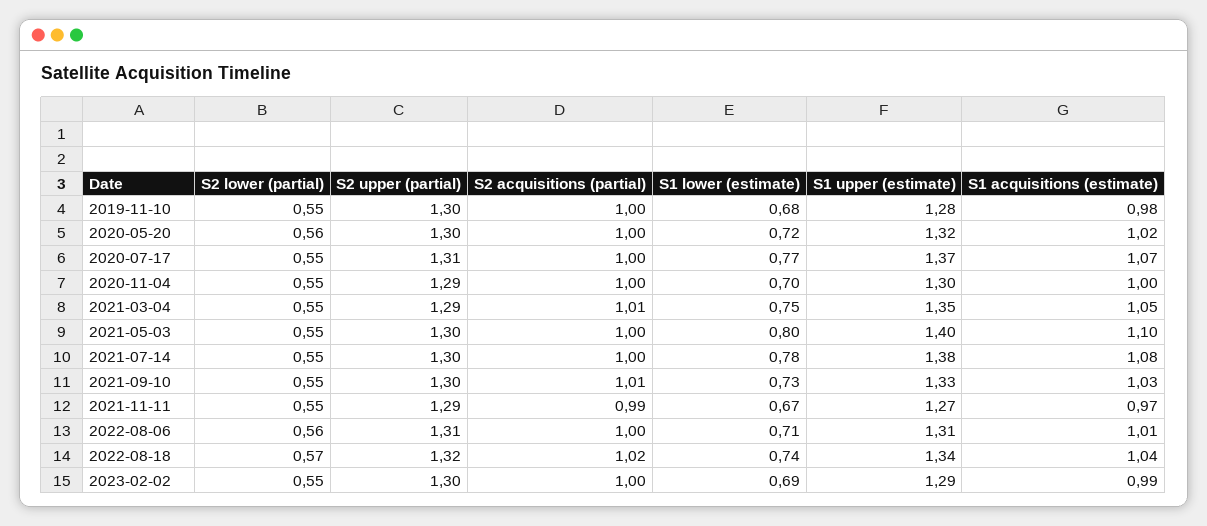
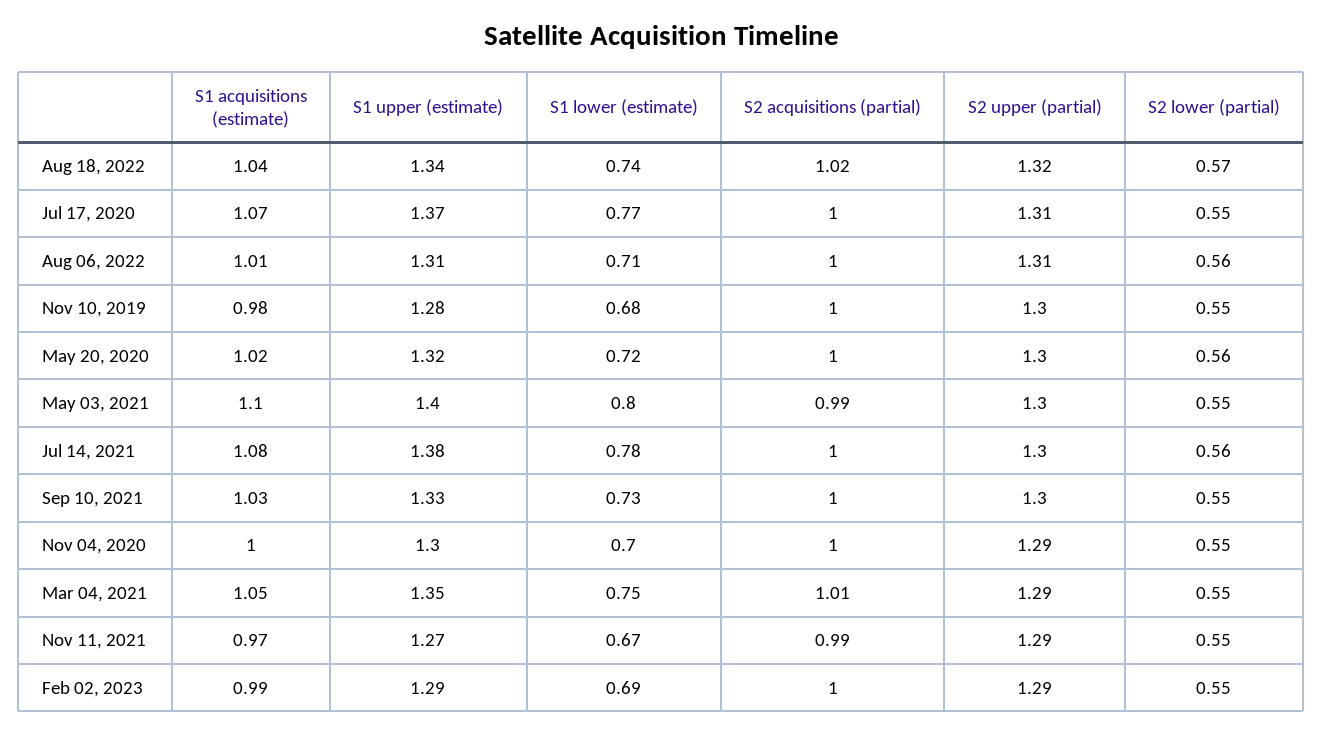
S2 acquisitions (partial), 2021-05-03: 1 -> 0.99
S2 lower (partial), 2021-07-14: 0.55 -> 0.56
S2 acquisitions (partial), 2021-09-10: 1.01 -> 1
S2 upper (partial), 2023-02-02: 1.3 -> 1.29

